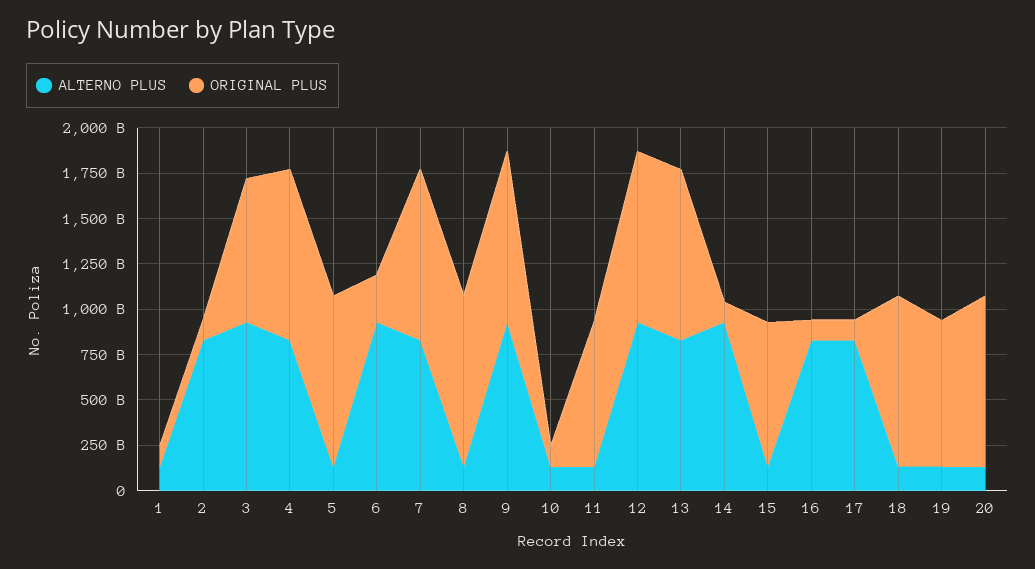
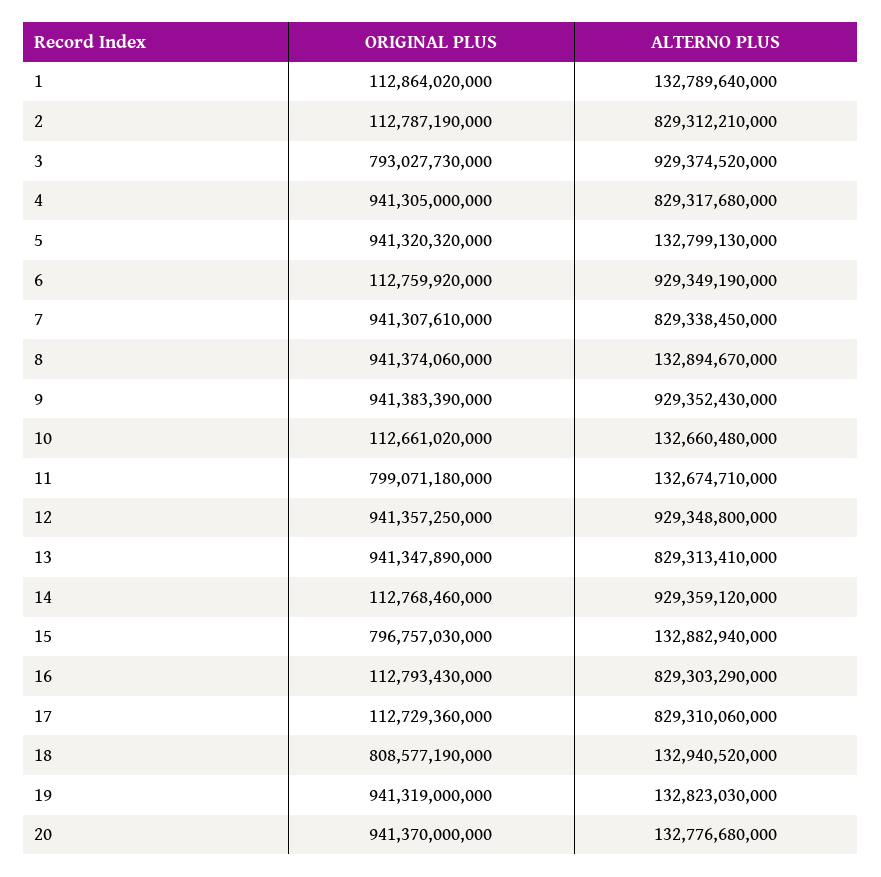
ORIGINAL PLUS, 6: 250000000000 -> 112759920000
ORIGINAL PLUS, 18: 950000000000 -> 808577190000
ORIGINAL PLUS, 19: 800000000000 -> 941319000000

